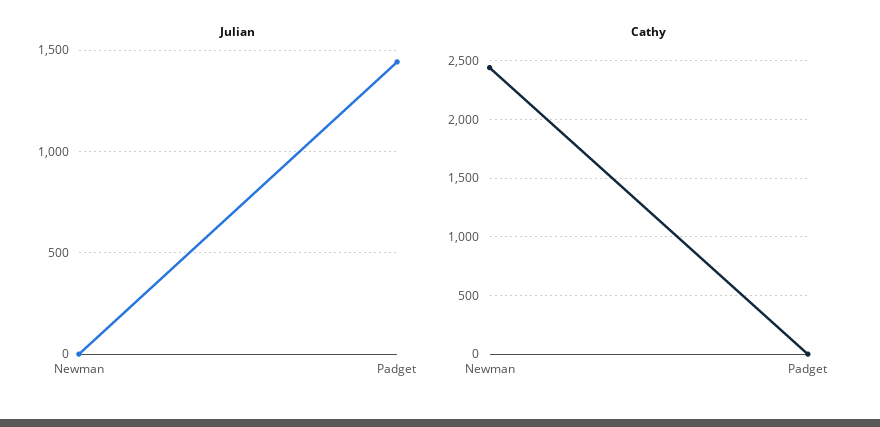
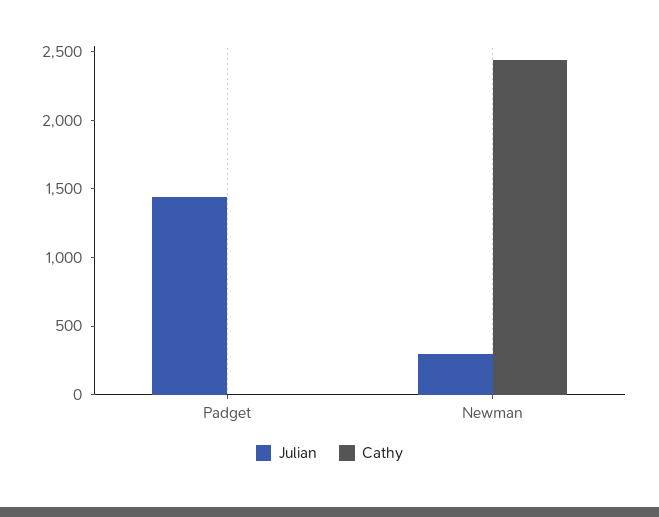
Julian, Newman: 0 -> 300

